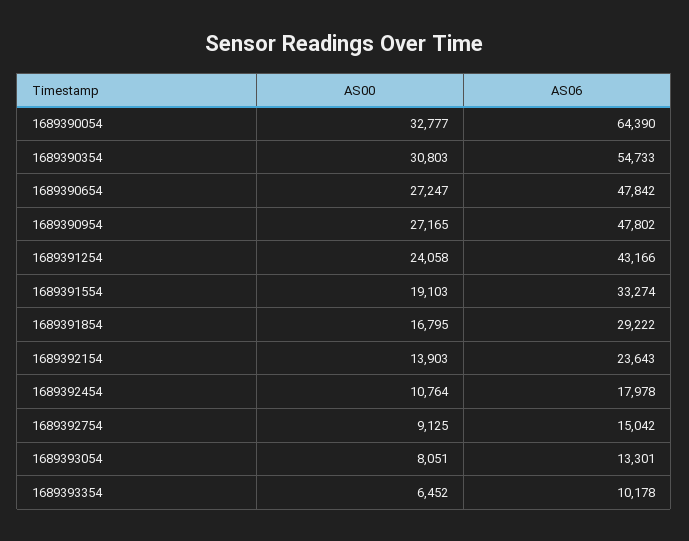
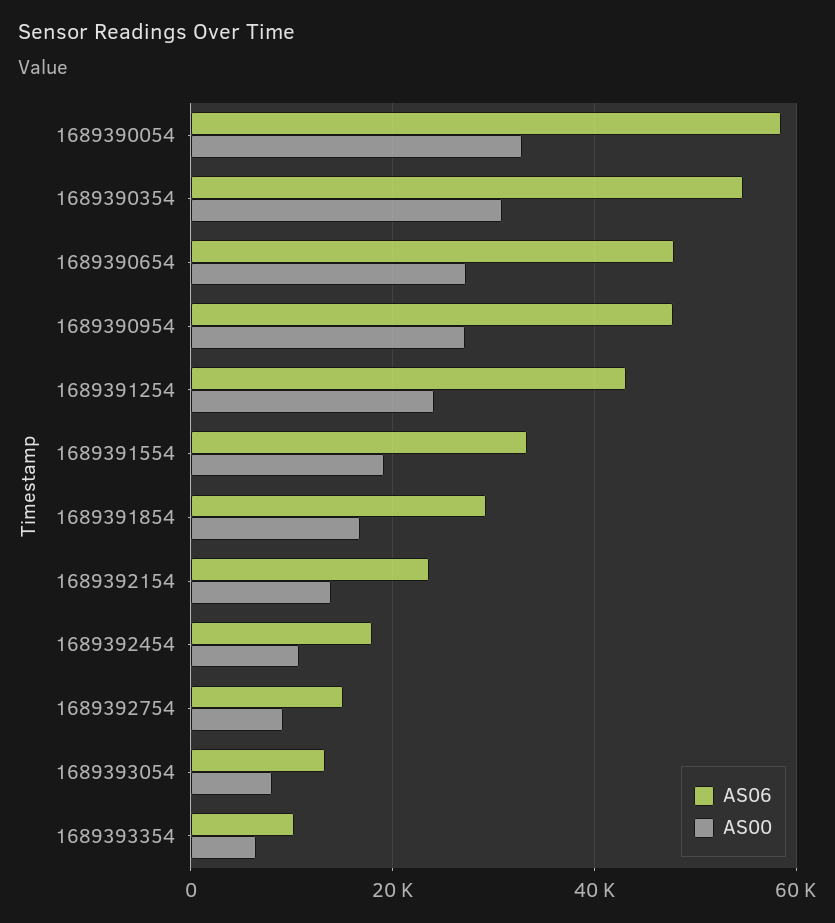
AS06, 1689390054: 64390 -> 58000

